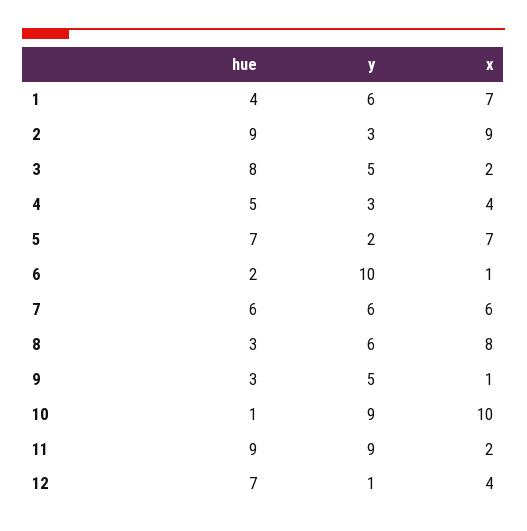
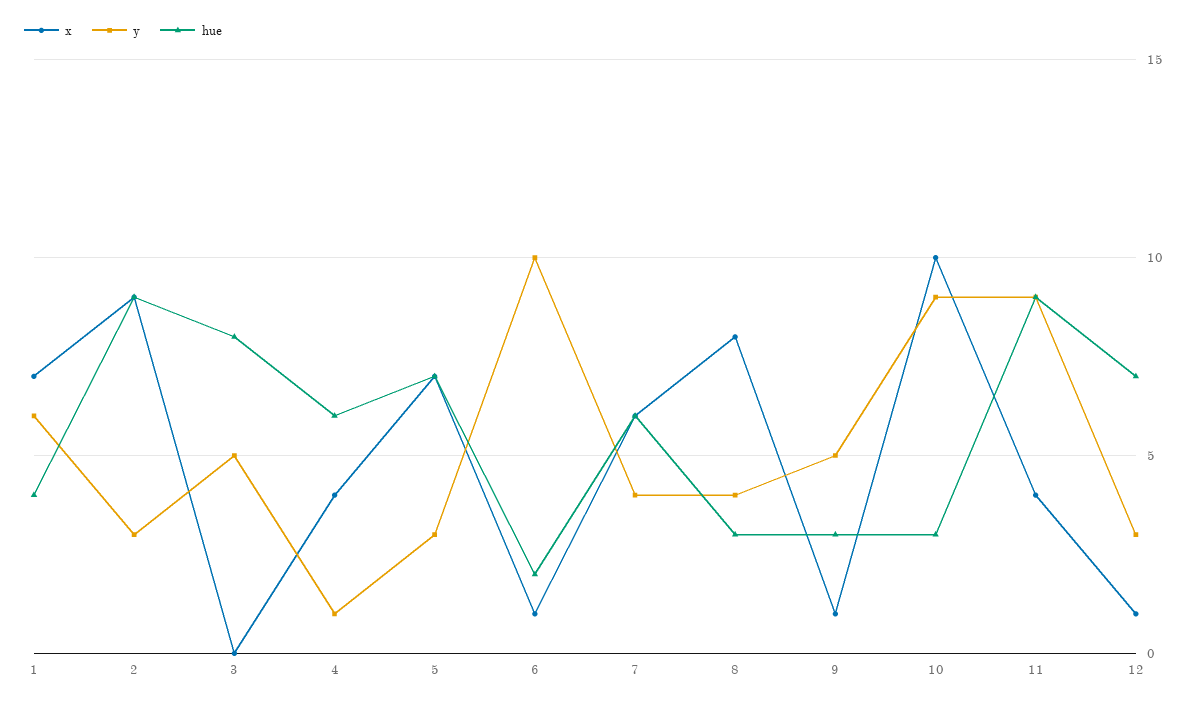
x, 3: 2 -> 0
hue, 4: 5 -> 6
y, 4: 3 -> 1
y, 5: 2 -> 3
y, 7: 6 -> 4
y, 8: 6 -> 4
hue, 10: 1 -> 3
x, 11: 2 -> 4
y, 12: 1 -> 3
x, 12: 4 -> 1

